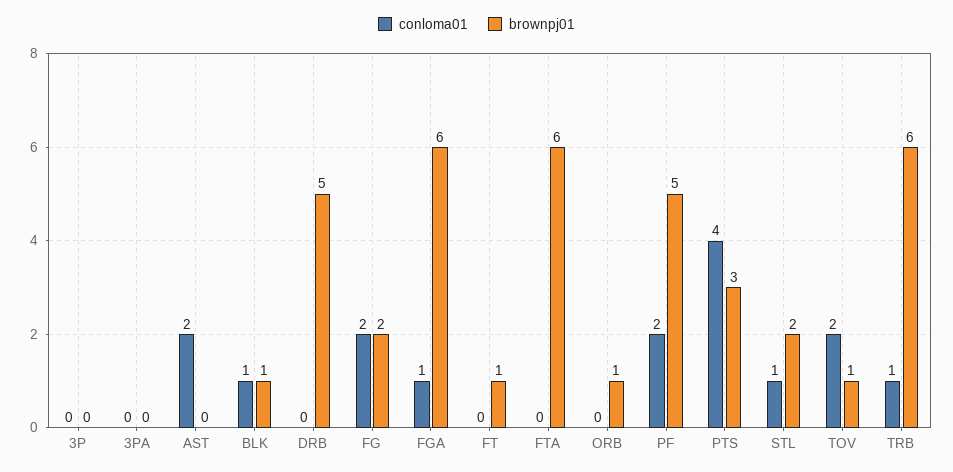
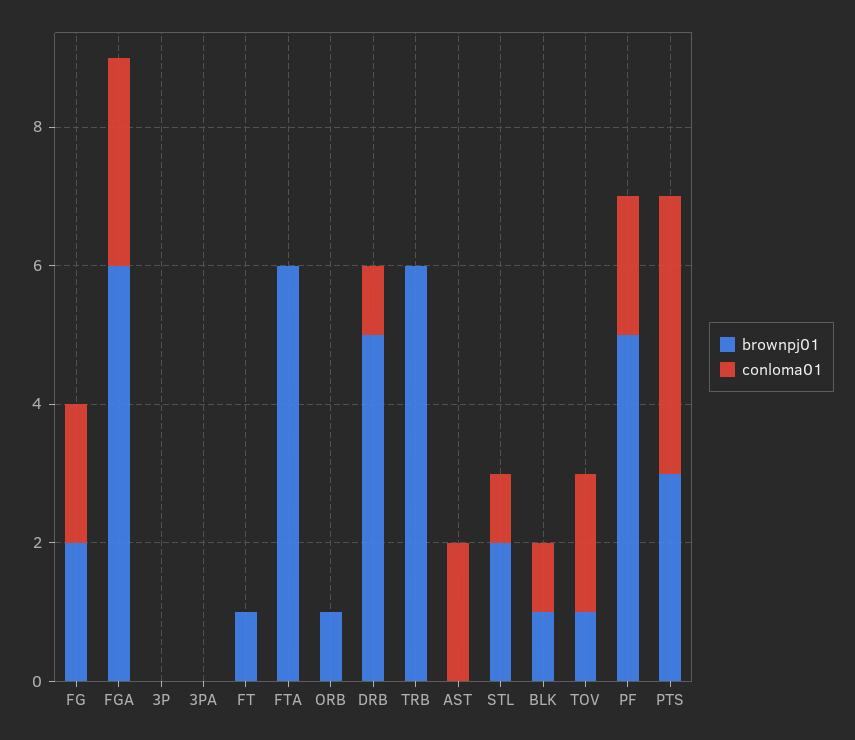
conloma01, DRB: 0 -> 1
conloma01, FGA: 1 -> 3
conloma01, TRB: 1 -> 0

